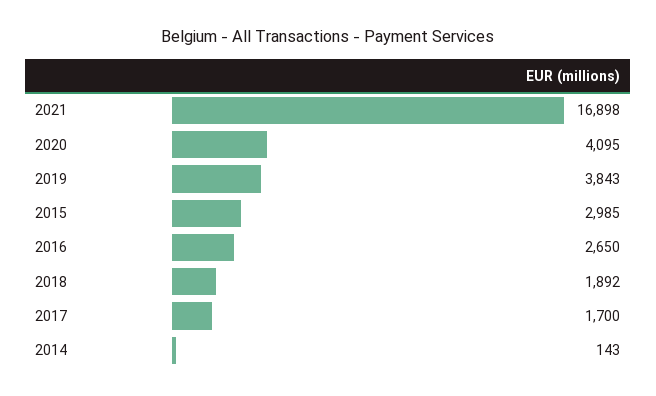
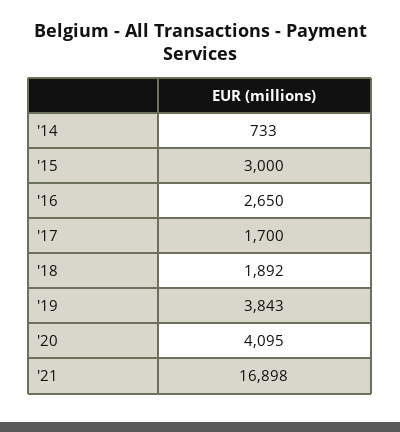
2015: 2985 -> 3000
2014: 143 -> 733

